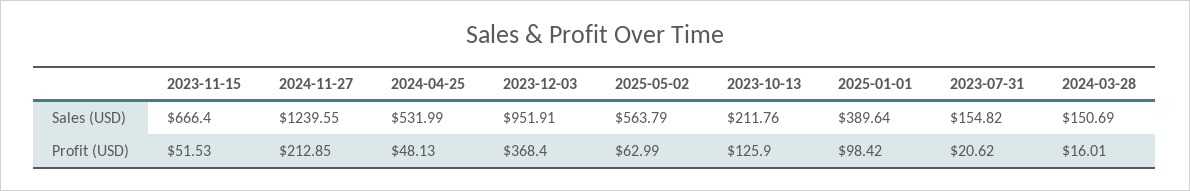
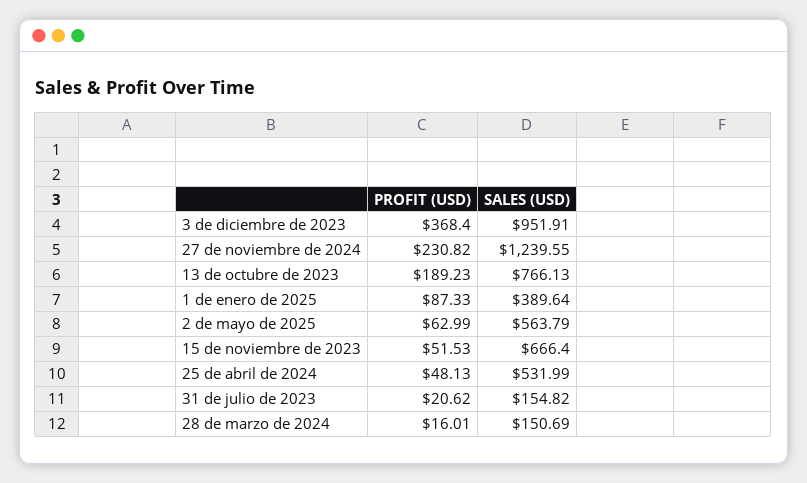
2023-10-13, Sales (USD): 211.76 -> 766.13
2024-11-27, Profit (USD): 212.85 -> 230.82
2023-10-13, Profit (USD): 125.9 -> 189.23
2025-01-01, Profit (USD): 98.42 -> 87.33

